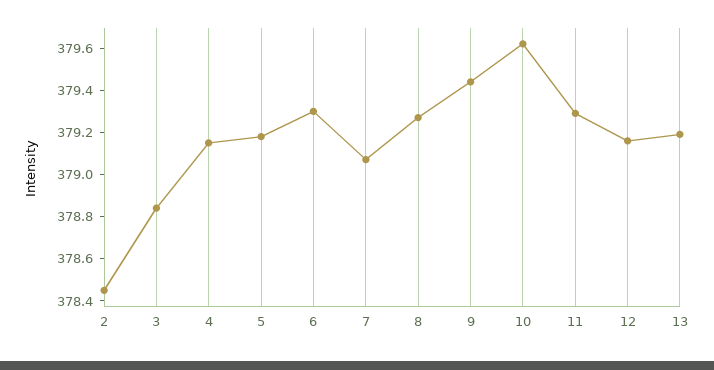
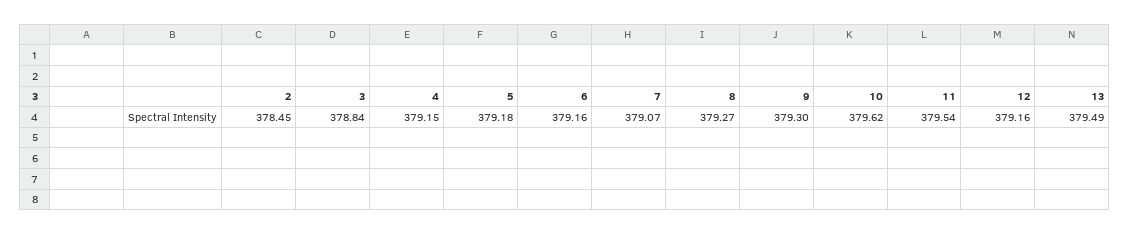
6: 379.3 -> 379.16
9: 379.45 -> 379.3
11: 379.3 -> 379.54
13: 379.2 -> 379.49

